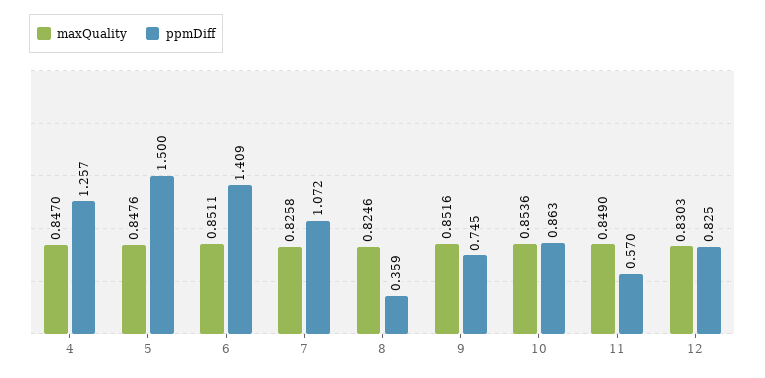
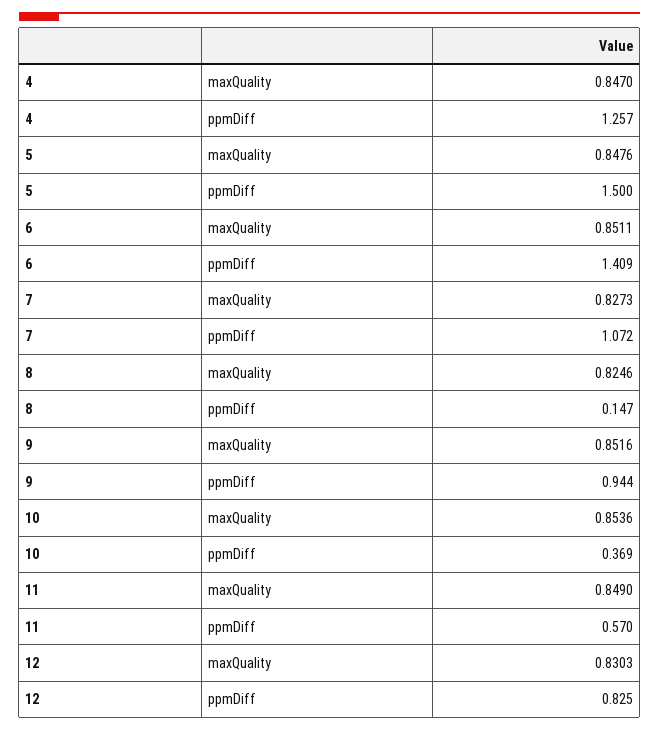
maxQuality, 7: 0.8258 -> 0.8273
ppmDiff, 8: 0.359 -> 0.147
ppmDiff, 9: 0.745 -> 0.944
ppmDiff, 10: 0.863 -> 0.369

